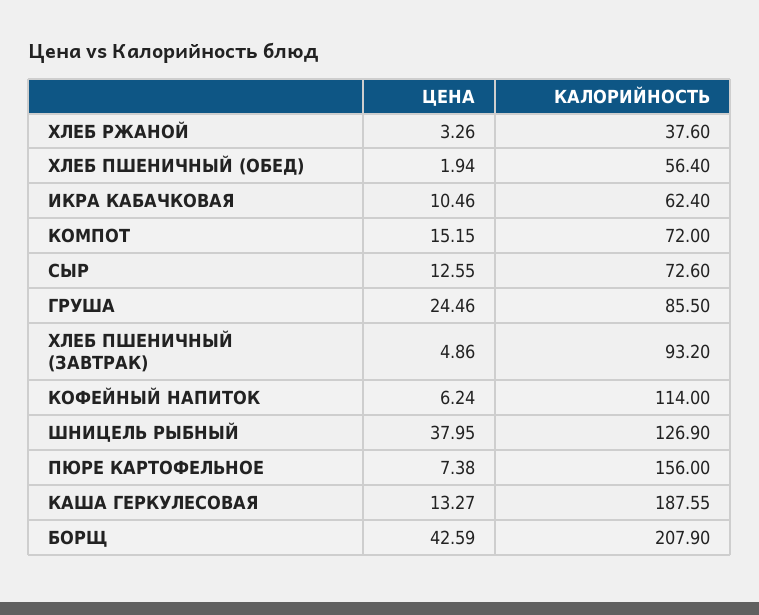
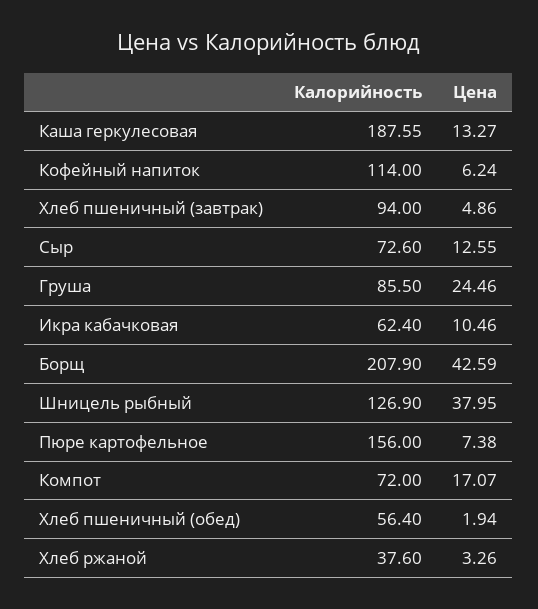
ЦЕНА, КОМПОТ: 15.15 -> 17.07
КАЛОРИЙНОСТЬ, ХЛЕБ ПШЕНИЧНЫЙ (ЗАВТРАК): 93.2 -> 94

